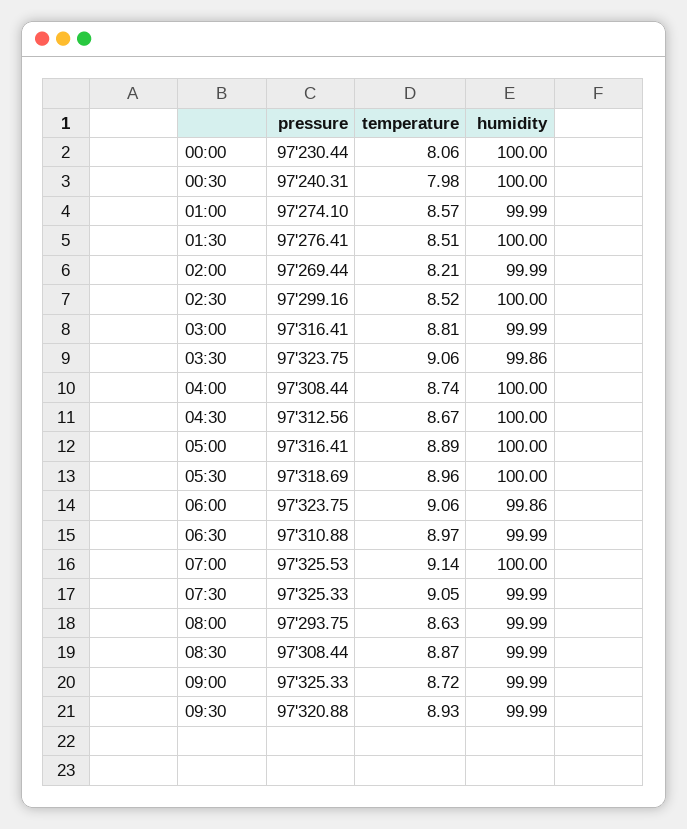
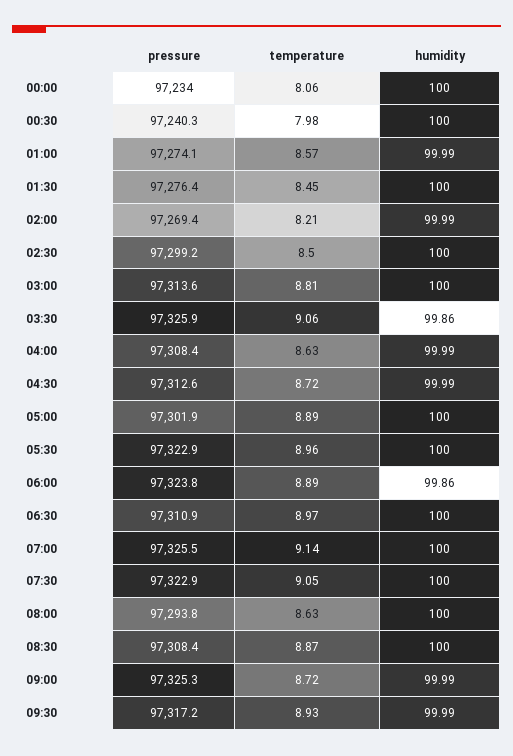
pressure, 00:00: 97230.44 -> 97234
temperature, 01:30: 8.51 -> 8.45
temperature, 02:30: 8.52 -> 8.5
pressure, 03:00: 97316.41 -> 97313.6
humidity, 03:00: 99.99 -> 100
pressure, 03:30: 97323.75 -> 97325.9
temperature, 04:00: 8.74 -> 8.63
humidity, 04:00: 100 -> 99.99
temperature, 04:30: 8.67 -> 8.72
humidity, 04:30: 100 -> 99.99
pressure, 05:00: 97316.41 -> 97301.9
pressure, 05:30: 97318.69 -> 97322.9
temperature, 06:00: 9.06 -> 8.89
humidity, 06:30: 99.99 -> 100
pressure, 07:30: 97325.33 -> 97322.9
humidity, 07:30: 99.99 -> 100
humidity, 08:00: 99.99 -> 100
humidity, 08:30: 99.99 -> 100
pressure, 09:30: 97320.88 -> 97317.2

